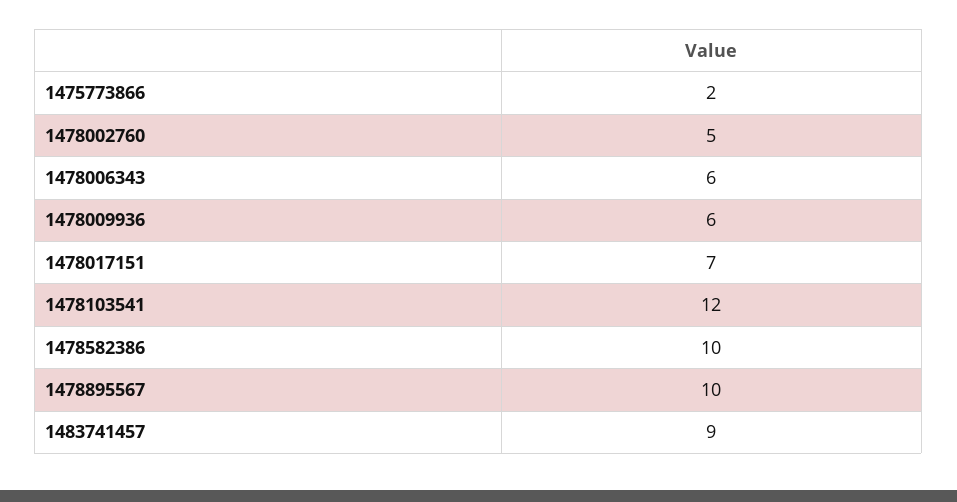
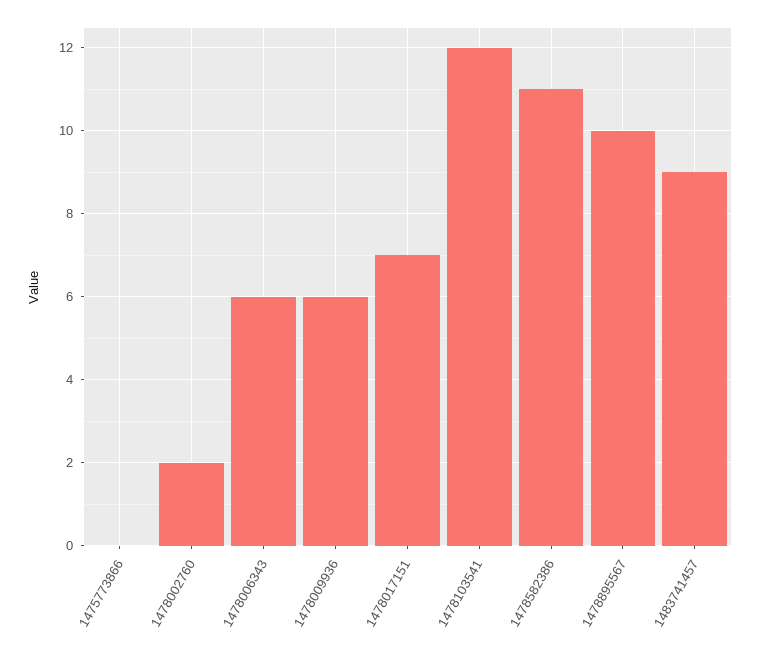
1475773866: 2 -> 0
1478002760: 5 -> 2
1478582386: 10 -> 11

